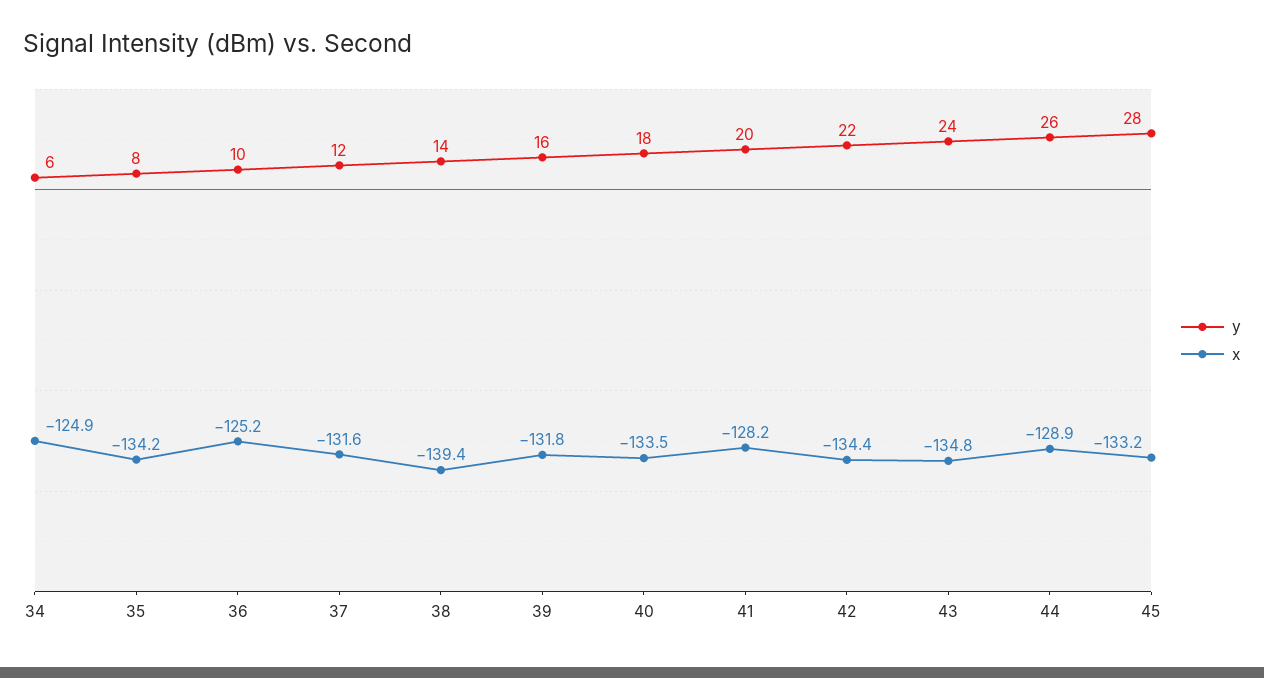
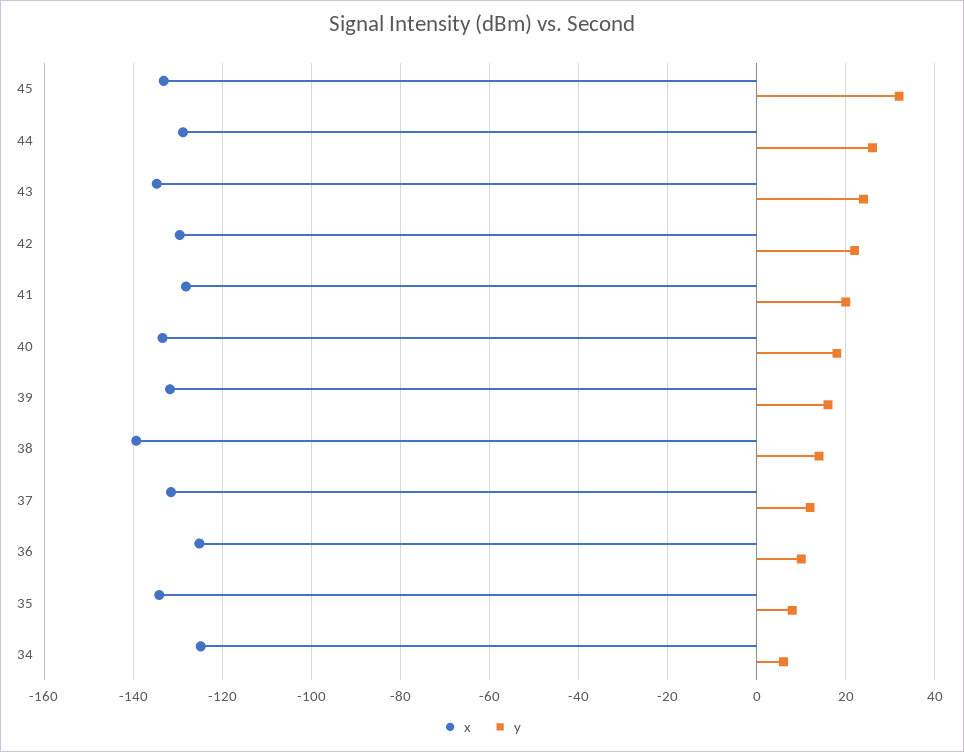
x, 42: -134.4 -> -130
y, 45: 28 -> 32

